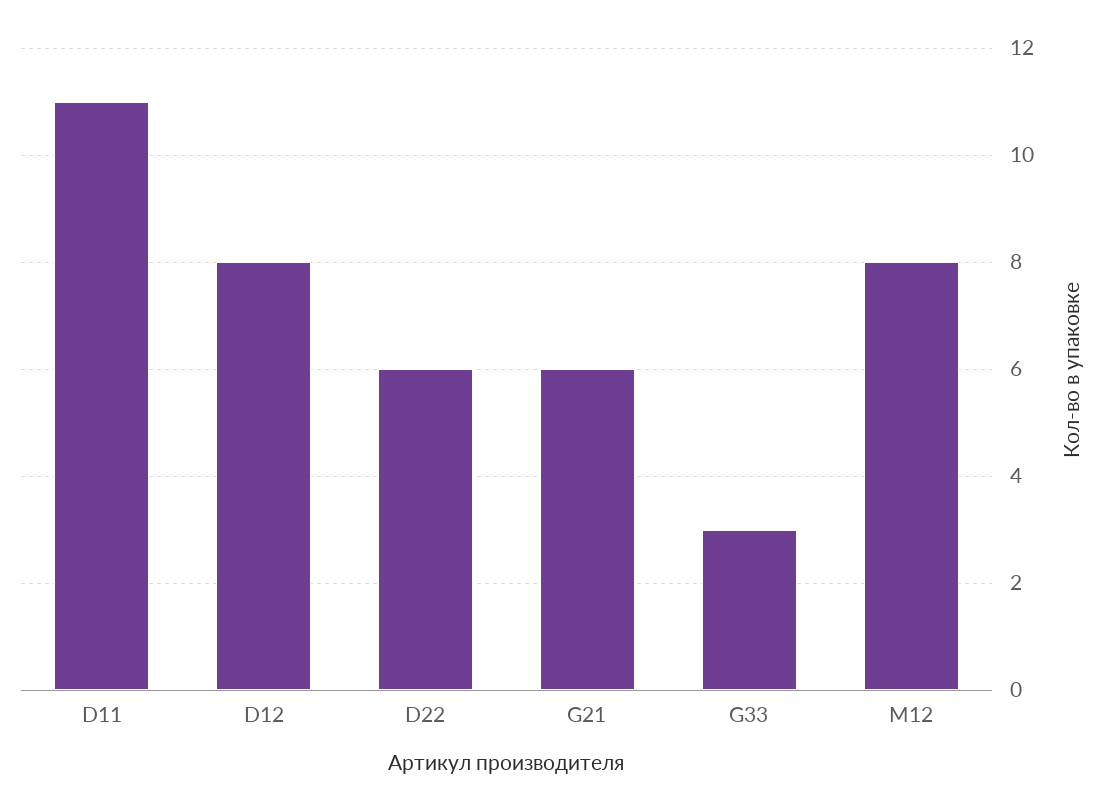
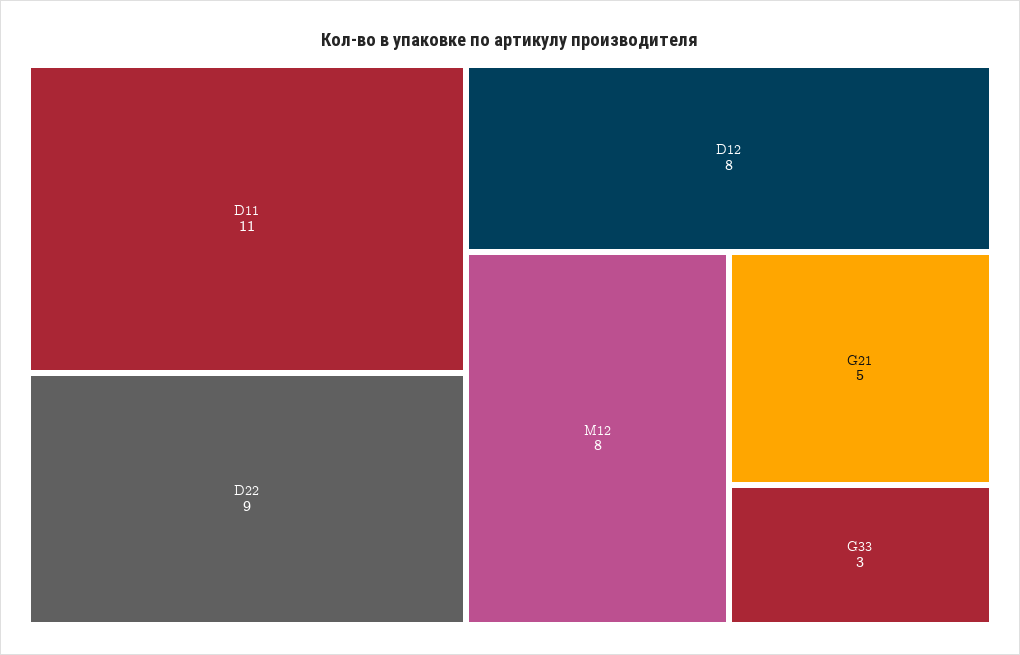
D22: 6 -> 9
G21: 6 -> 5

